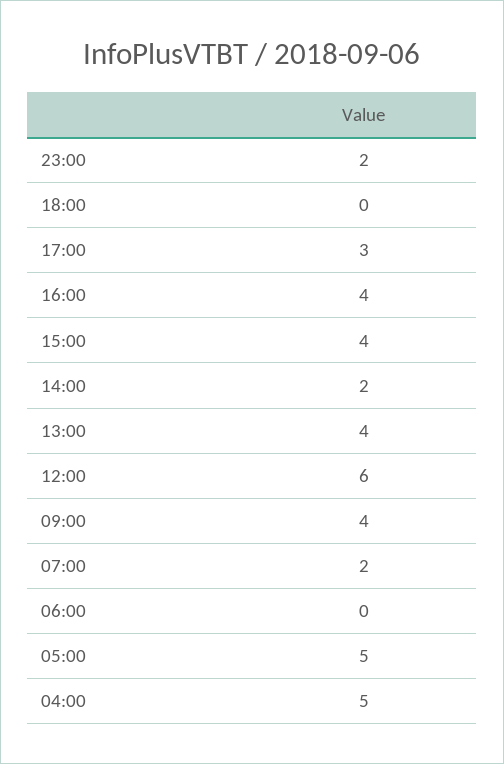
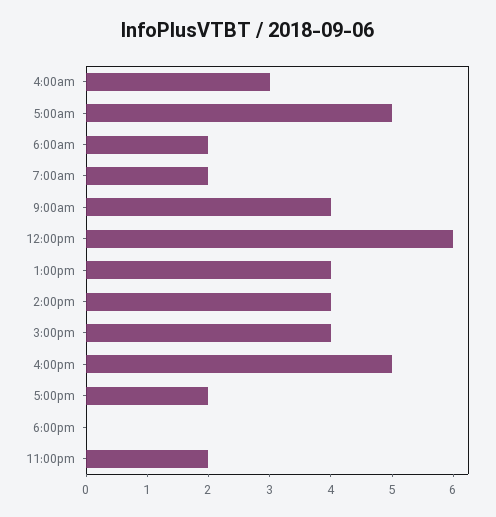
17:00: 3 -> 2
16:00: 4 -> 5
14:00: 2 -> 4
06:00: 0 -> 2
04:00: 5 -> 3

